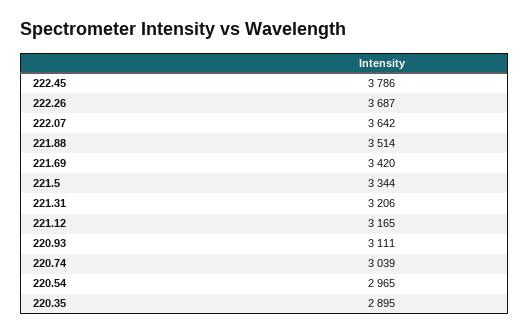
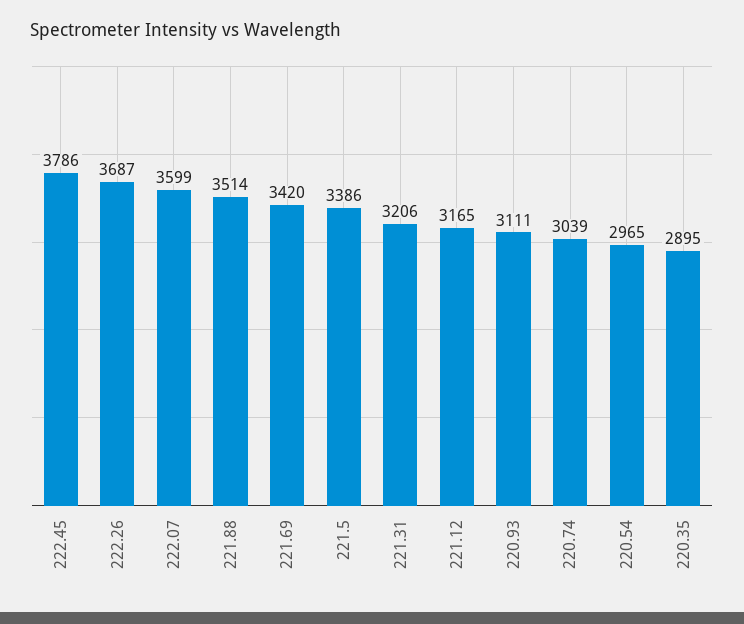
222.07: 3642 -> 3599
221.5: 3344 -> 3386

